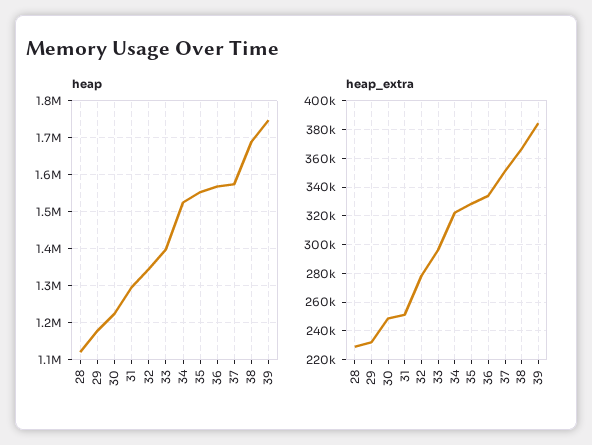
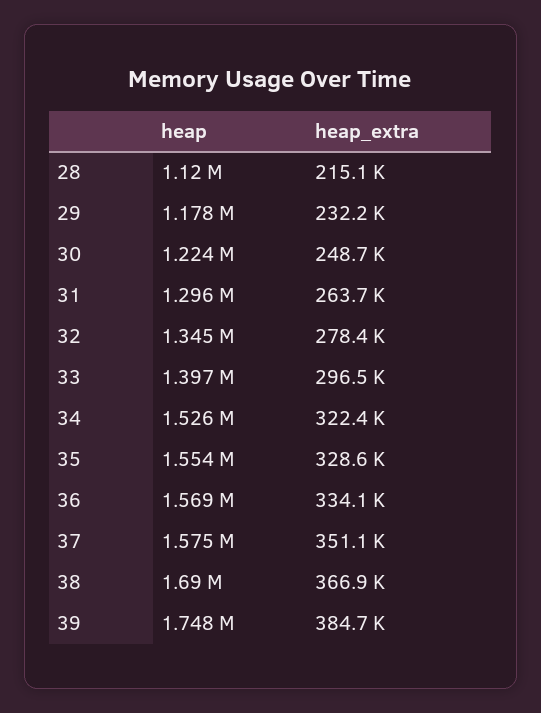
heap_extra, 28: 230000 -> 215100
heap_extra, 31: 250000 -> 263700

